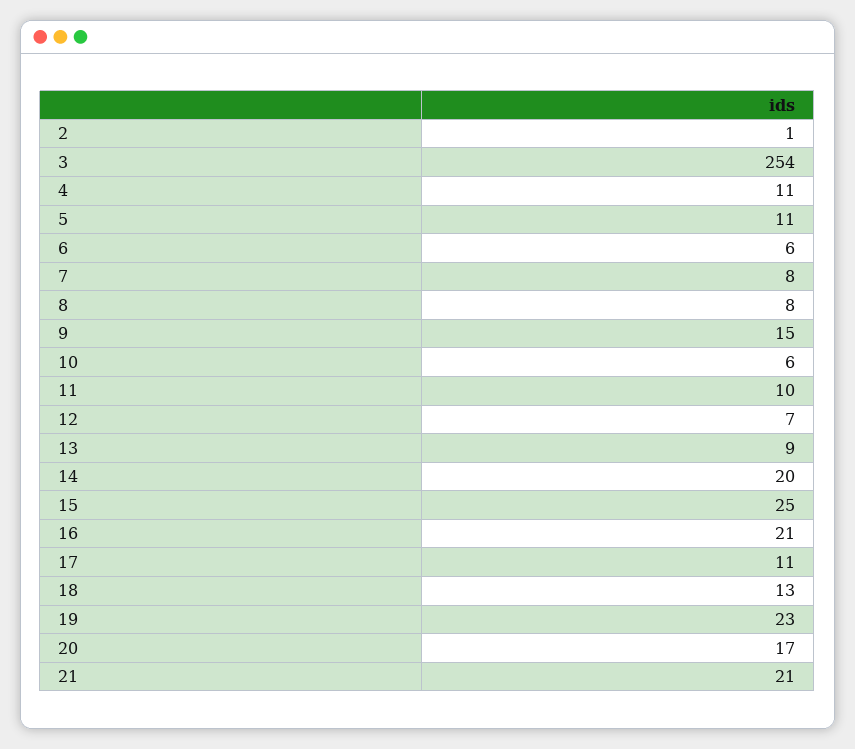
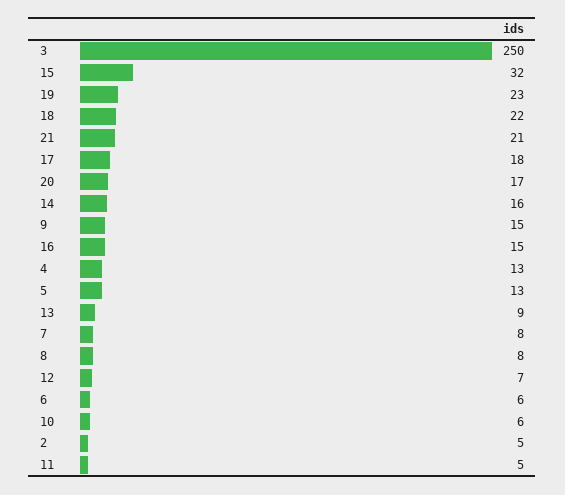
2: 1 -> 5
3: 254 -> 250
4: 11 -> 13
5: 11 -> 13
11: 10 -> 5
14: 20 -> 16
15: 25 -> 32
16: 21 -> 15
17: 11 -> 18
18: 13 -> 22

